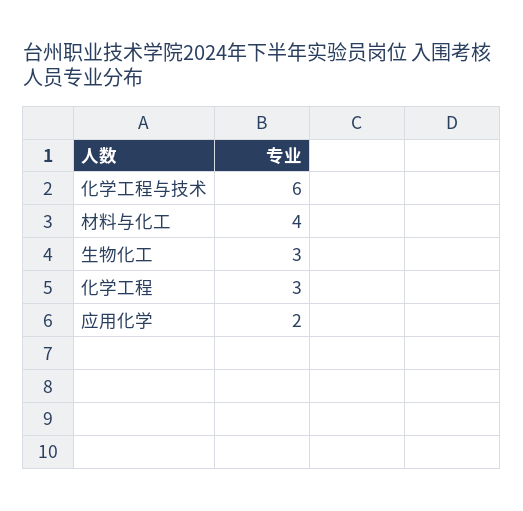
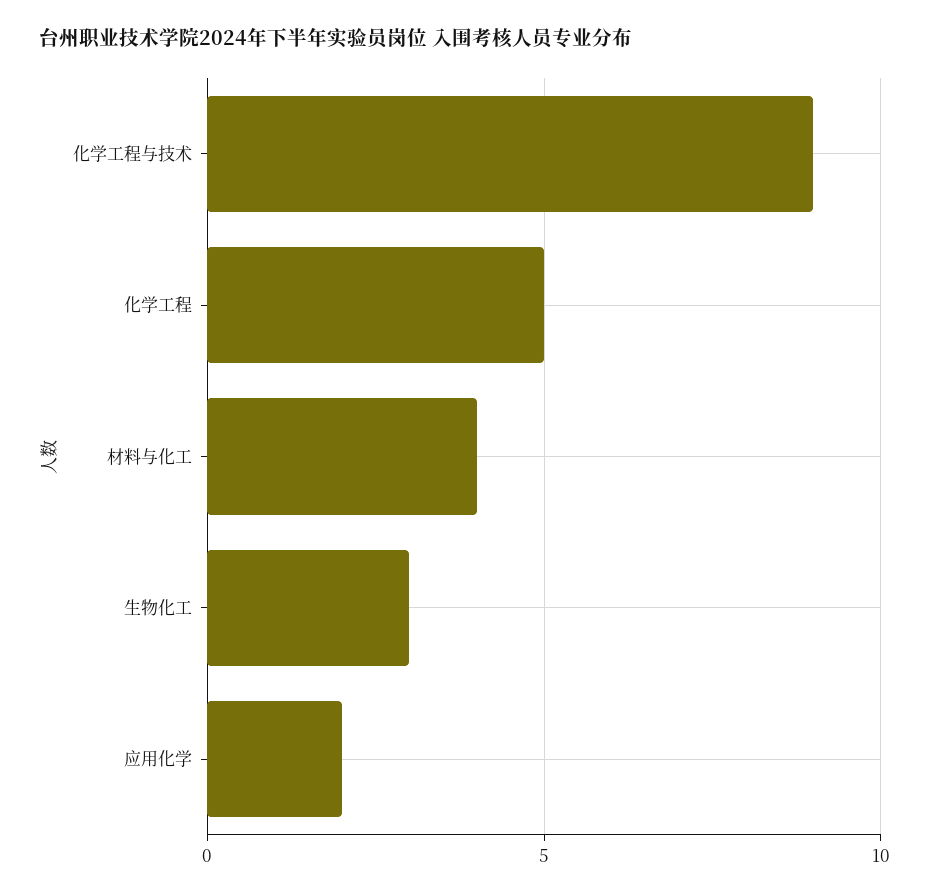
化学工程与技术: 6 -> 9
化学工程: 3 -> 5

